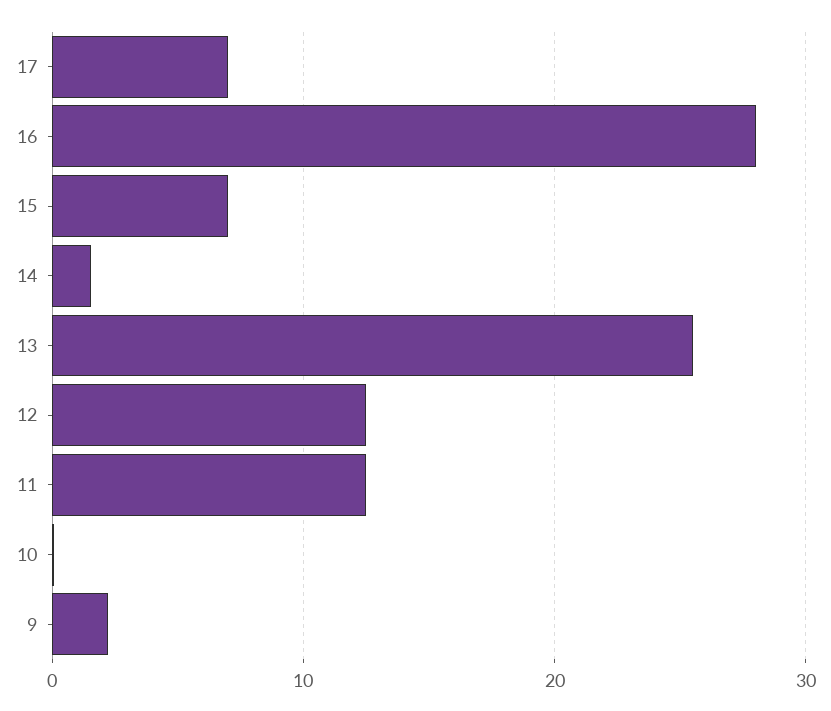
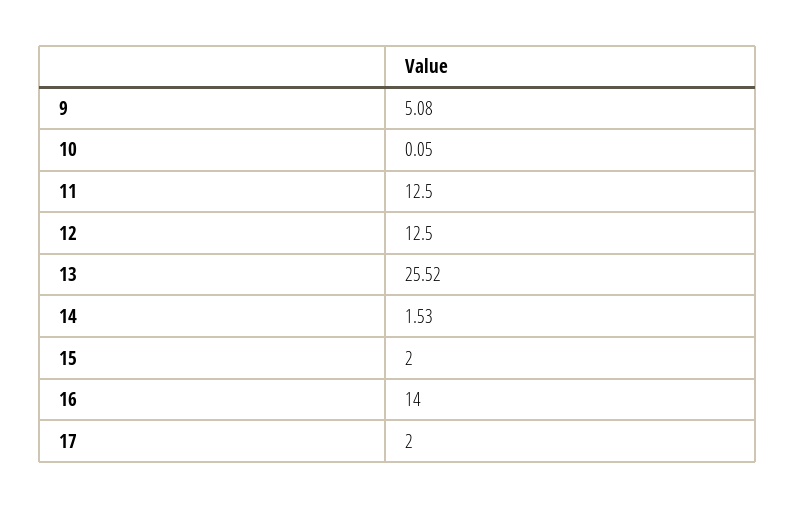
17: 7 -> 2
16: 28 -> 14
15: 7 -> 2
9: 2 -> 5.08

